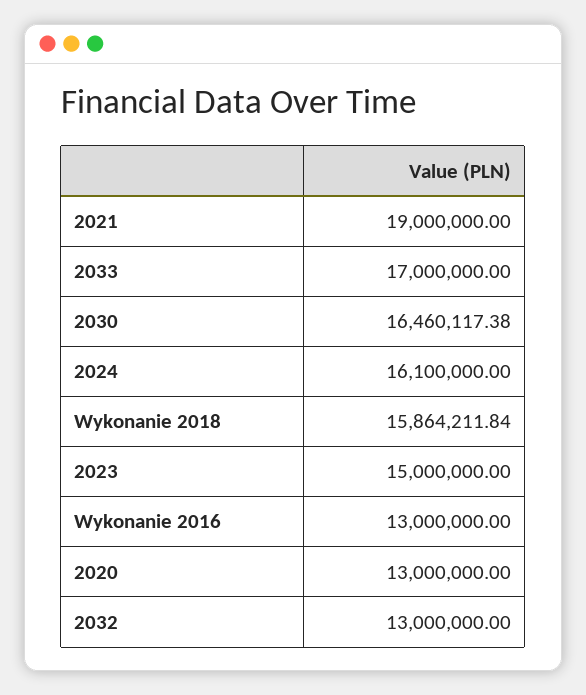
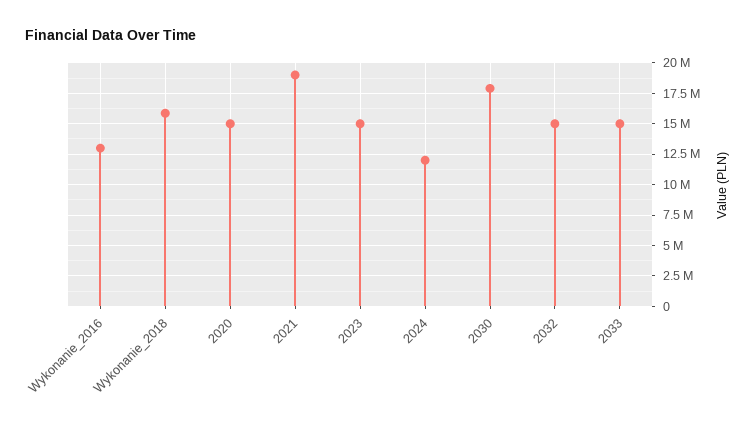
2033: 17000000 -> 15000000
2030: 16460117.38 -> 18000000
2024: 16100000 -> 12000000
2020: 13000000 -> 15000000
2032: 13000000 -> 15000000

